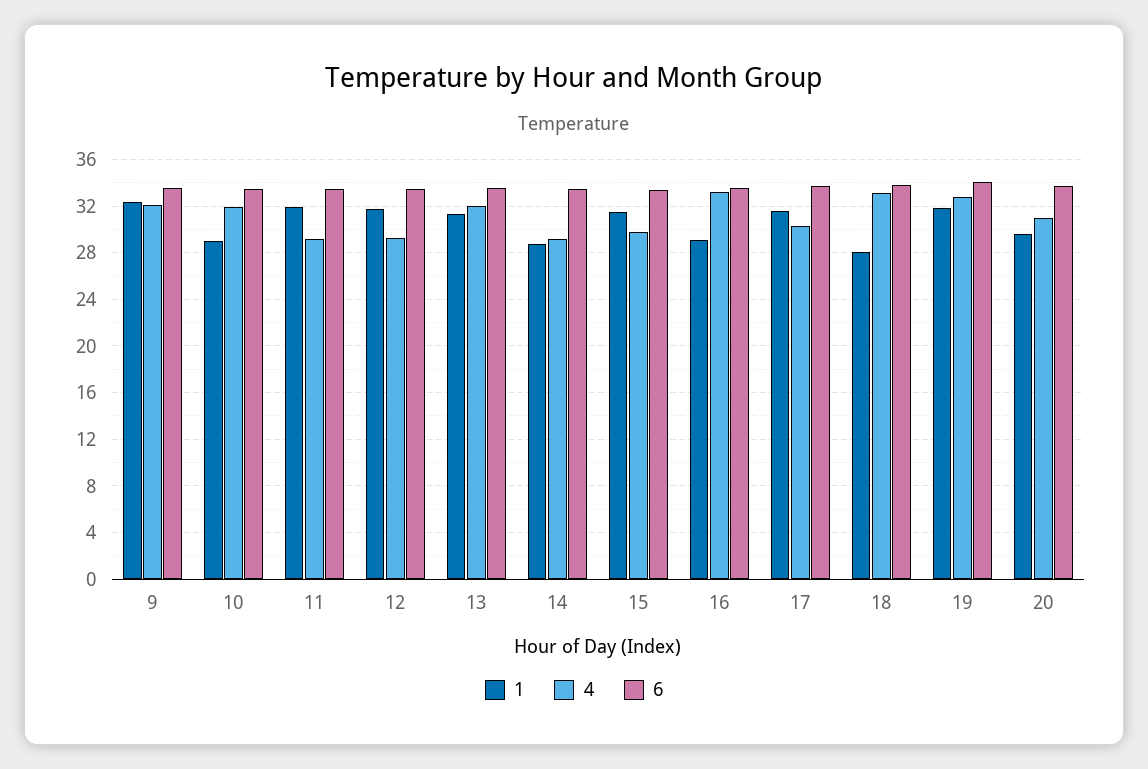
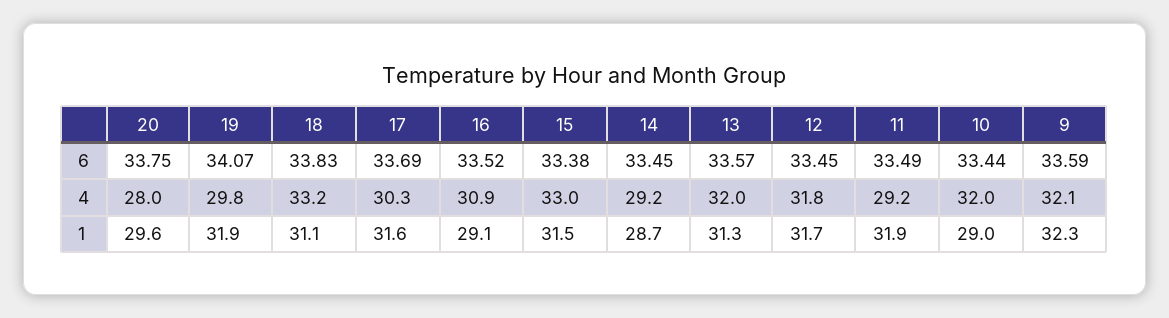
4, 12: 29 -> 31.8
4, 15: 30 -> 33
4, 16: 33 -> 30.9
1, 18: 28 -> 31.1
4, 19: 33 -> 29.8
4, 20: 31 -> 28

